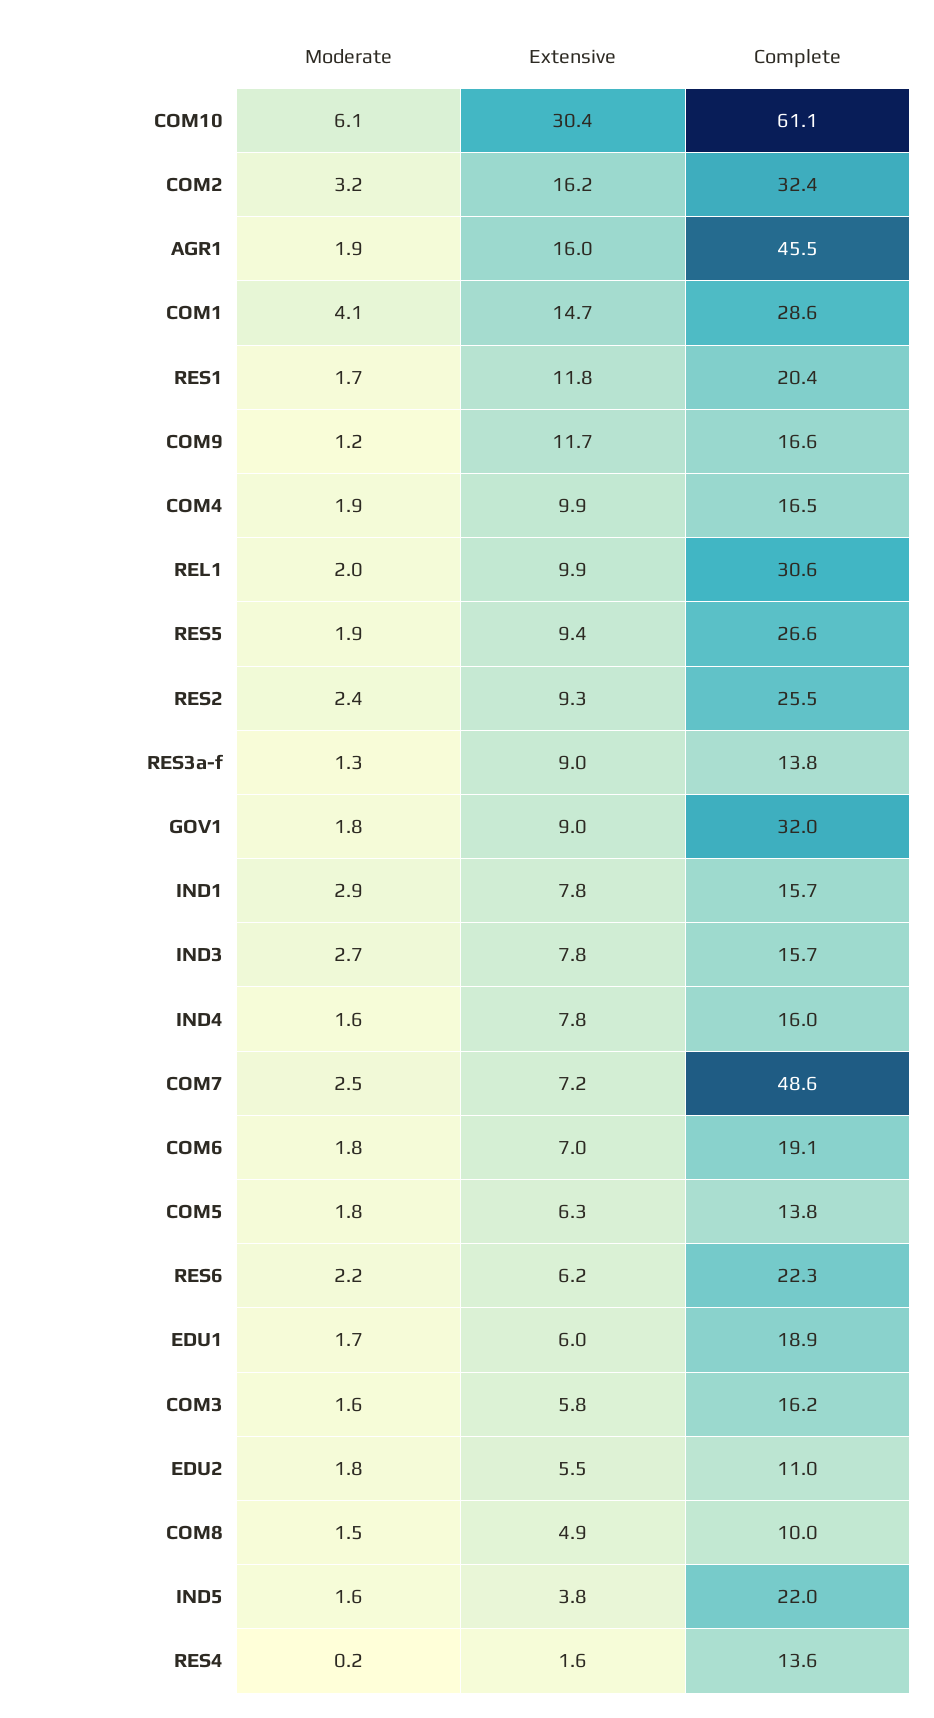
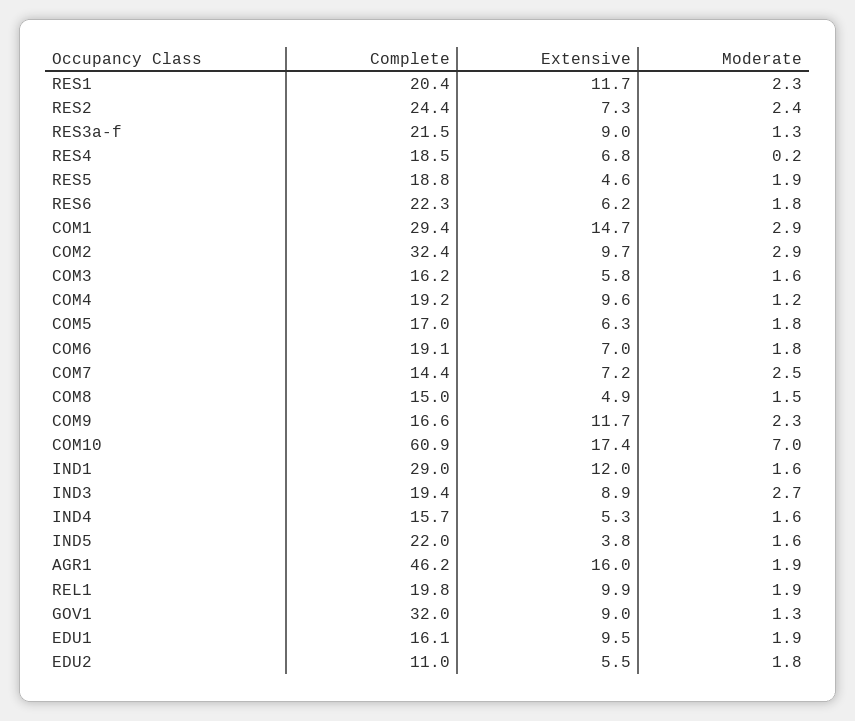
Moderate, COM10: 6.1 -> 7
Extensive, COM10: 30.4 -> 17.4
Complete, COM10: 61.1 -> 60.9
Moderate, COM2: 3.2 -> 2.9
Extensive, COM2: 16.2 -> 9.7
Complete, AGR1: 45.5 -> 46.2
Moderate, COM1: 4.1 -> 2.9
Complete, COM1: 28.6 -> 29.4
Moderate, RES1: 1.7 -> 2.3
Extensive, RES1: 11.8 -> 11.7
Moderate, COM9: 1.2 -> 2.3
Moderate, COM4: 1.9 -> 1.2
Extensive, COM4: 9.9 -> 9.6
Complete, COM4: 16.5 -> 19.2
Moderate, REL1: 2 -> 1.9
Complete, REL1: 30.6 -> 19.8
Extensive, RES5: 9.4 -> 4.6
Complete, RES5: 26.6 -> 18.8
Extensive, RES2: 9.3 -> 7.3
Complete, RES2: 25.5 -> 24.4
Complete, RES3a-f: 13.8 -> 21.5
Moderate, GOV1: 1.8 -> 1.3
Moderate, IND1: 2.9 -> 1.6
Extensive, IND1: 7.8 -> 12
Complete, IND1: 15.7 -> 29
Extensive, IND3: 7.8 -> 8.9
Complete, IND3: 15.7 -> 19.4
Extensive, IND4: 7.8 -> 5.3
Complete, IND4: 16 -> 15.7
Complete, COM7: 48.6 -> 14.4
Complete, COM5: 13.8 -> 17
Moderate, RES6: 2.2 -> 1.8
Moderate, EDU1: 1.7 -> 1.9
Extensive, EDU1: 6 -> 9.5
Complete, EDU1: 18.9 -> 16.1
Complete, COM8: 10 -> 15
Extensive, RES4: 1.6 -> 6.8
Complete, RES4: 13.6 -> 18.5

